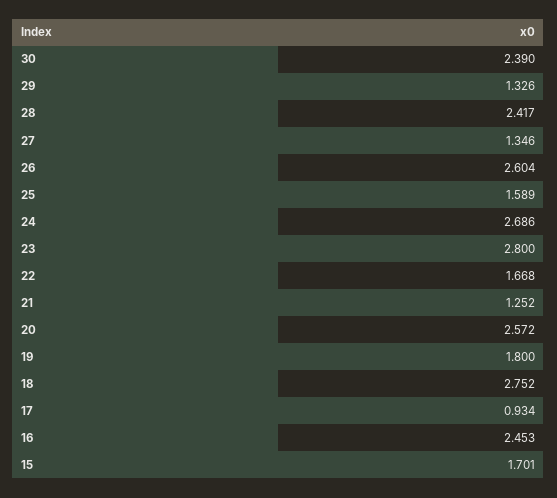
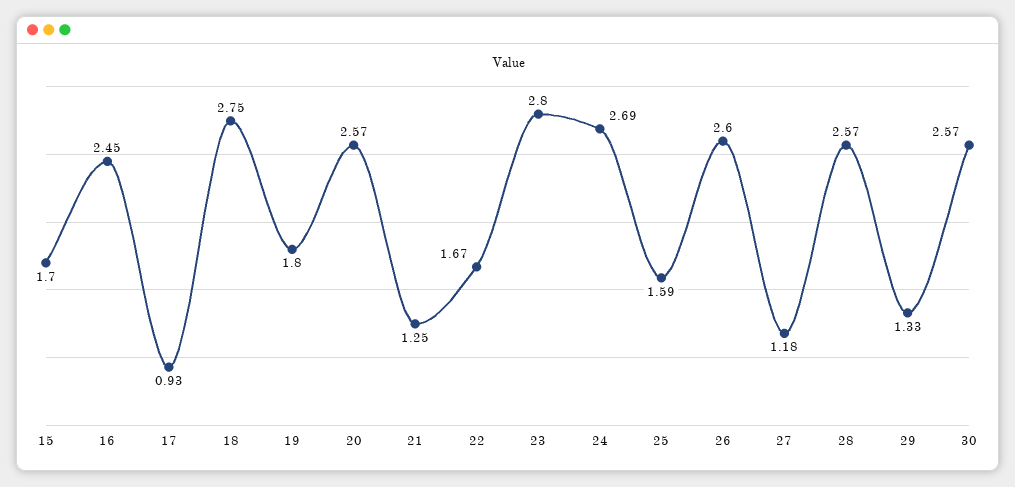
30: 2.39 -> 2.57
28: 2.417 -> 2.57
27: 1.346 -> 1.18

